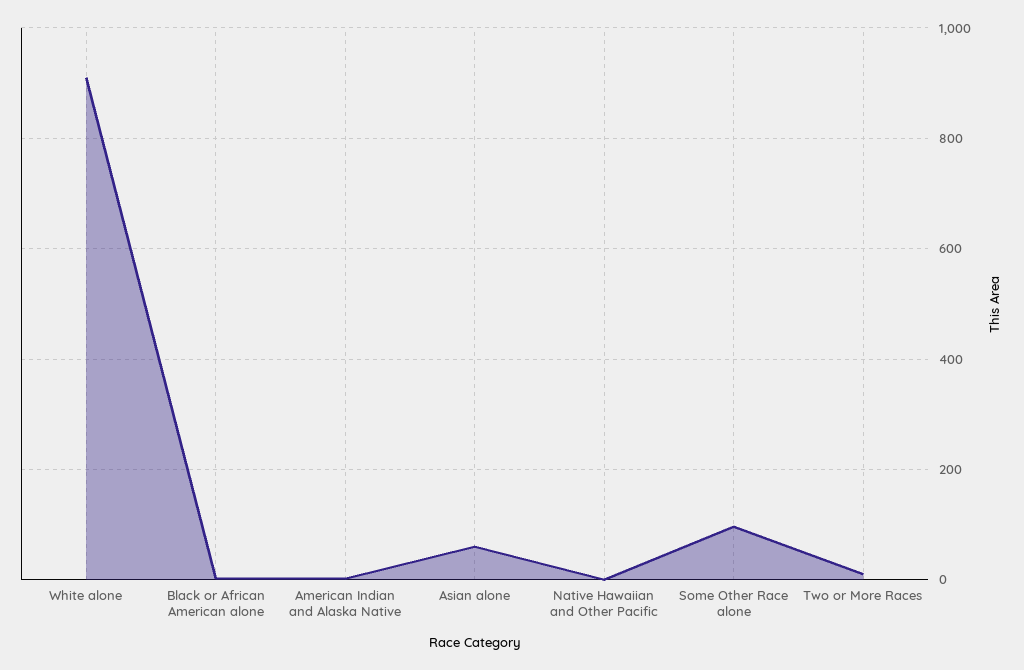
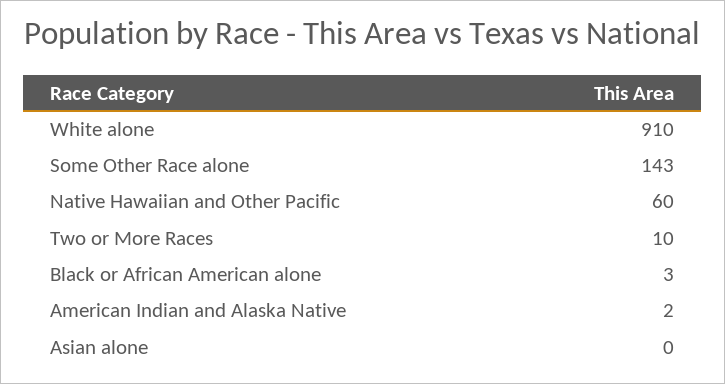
Asian alone: 60 -> 0
Native Hawaiian and Other Pacific: 0 -> 60
Some Other Race alone: 100 -> 143

